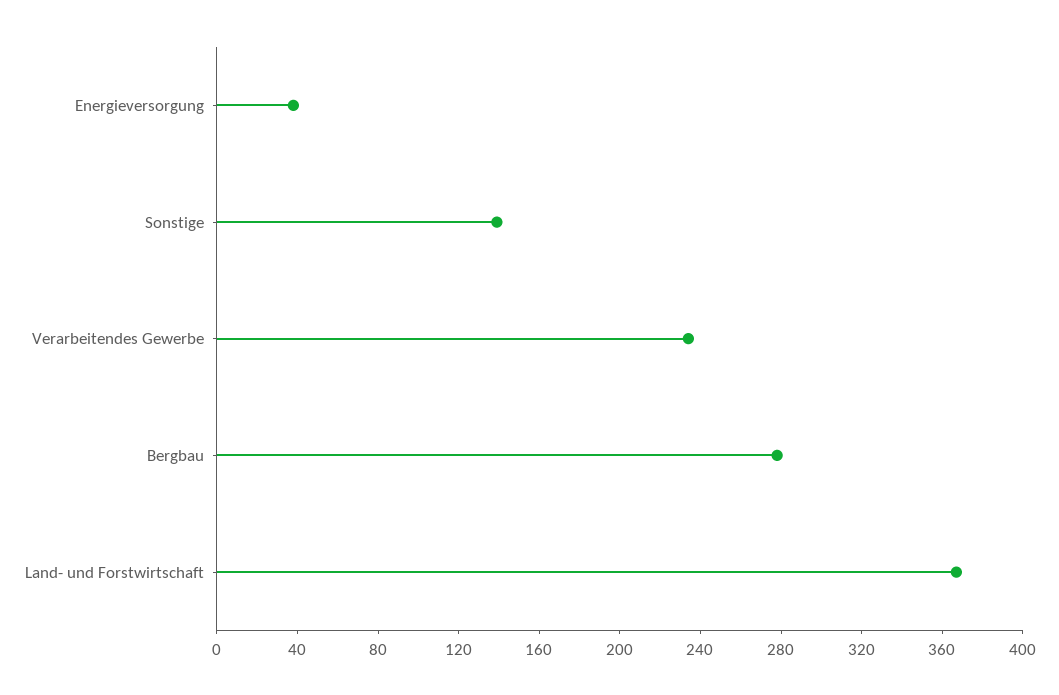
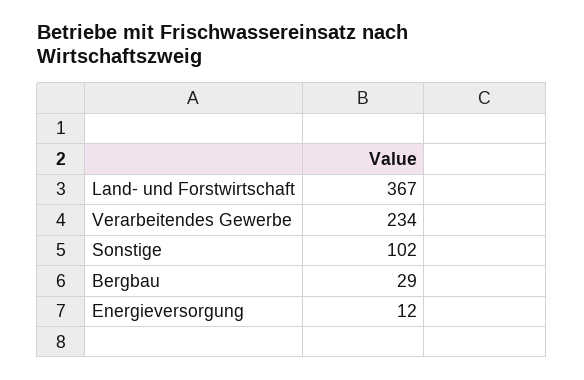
Energieversorgung: 40 -> 12
Sonstige: 140 -> 102
Bergbau: 280 -> 29

